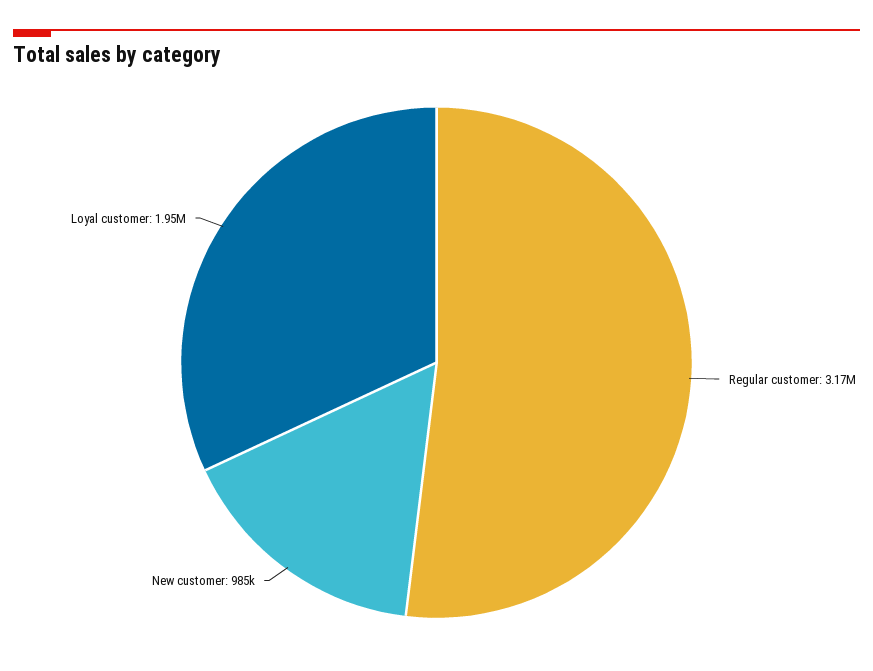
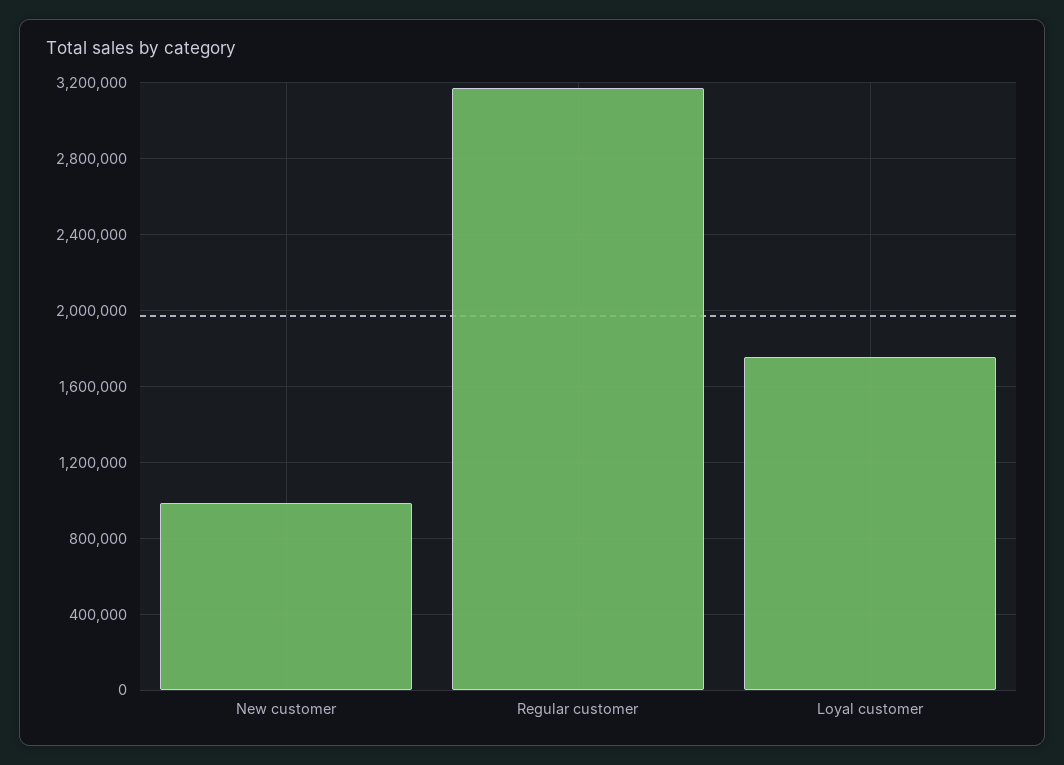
Loyal customer: 1950000 -> 1750000

